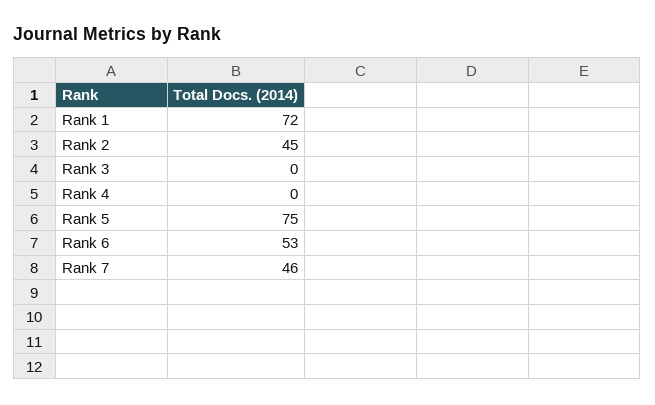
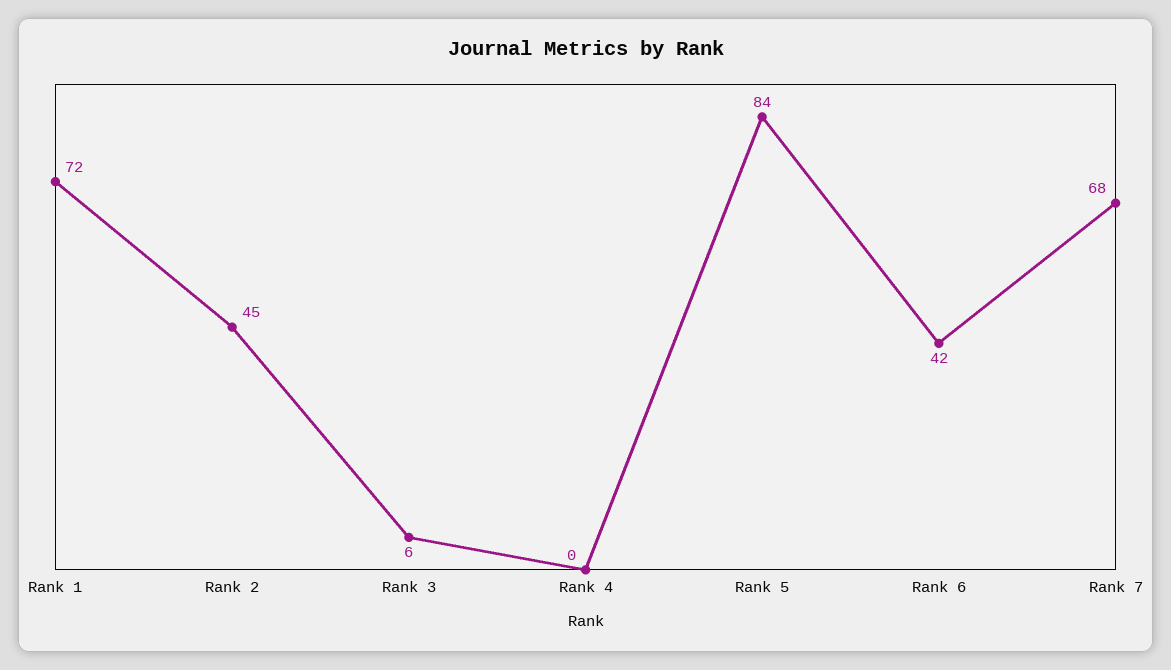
Rank 3: 0 -> 6
Rank 5: 75 -> 84
Rank 6: 53 -> 42
Rank 7: 46 -> 68

